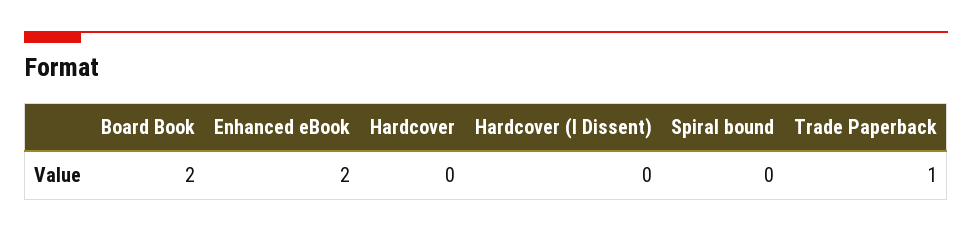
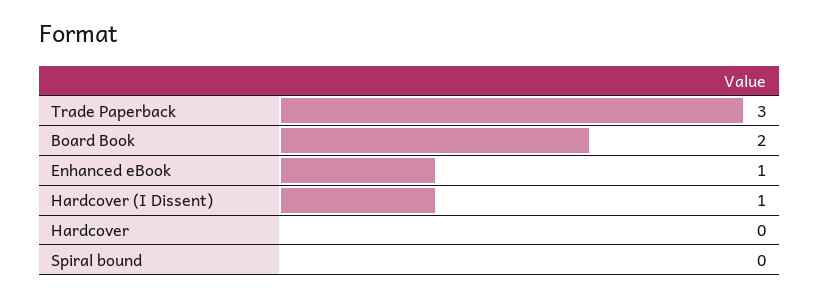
Enhanced eBook: 2 -> 1
Hardcover (I Dissent): 0 -> 1
Trade Paperback: 1 -> 3

